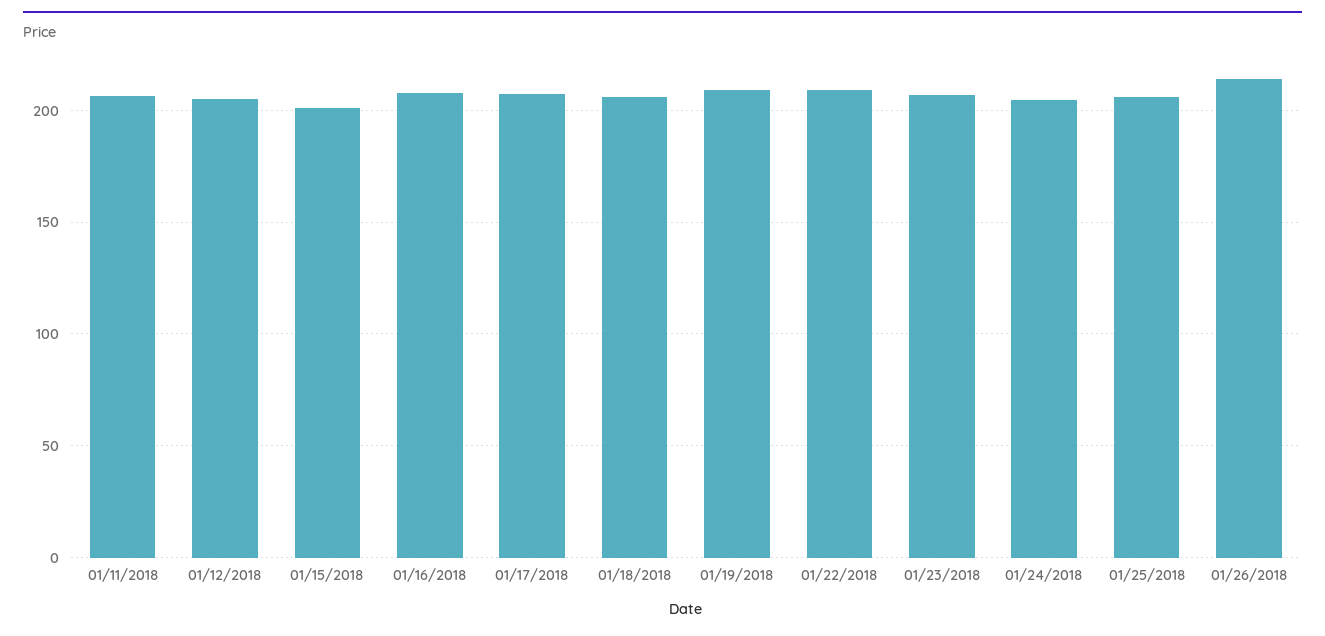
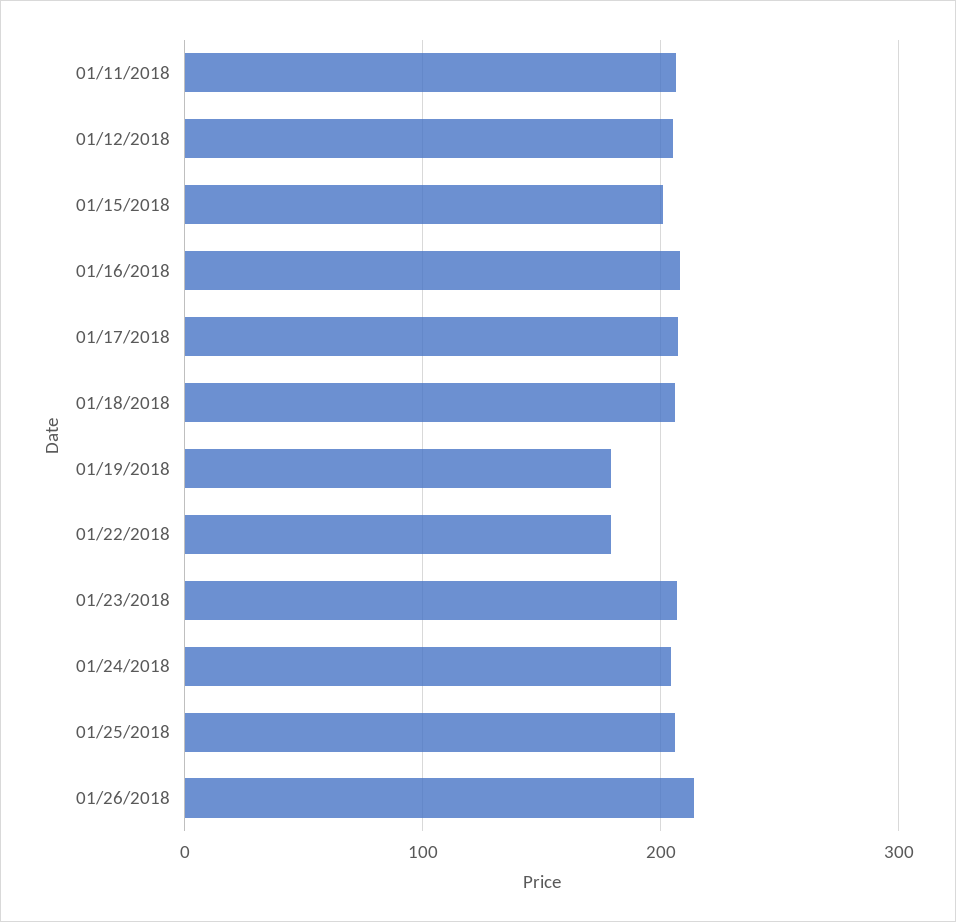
01/19/2018: 210 -> 180
01/22/2018: 210 -> 180

